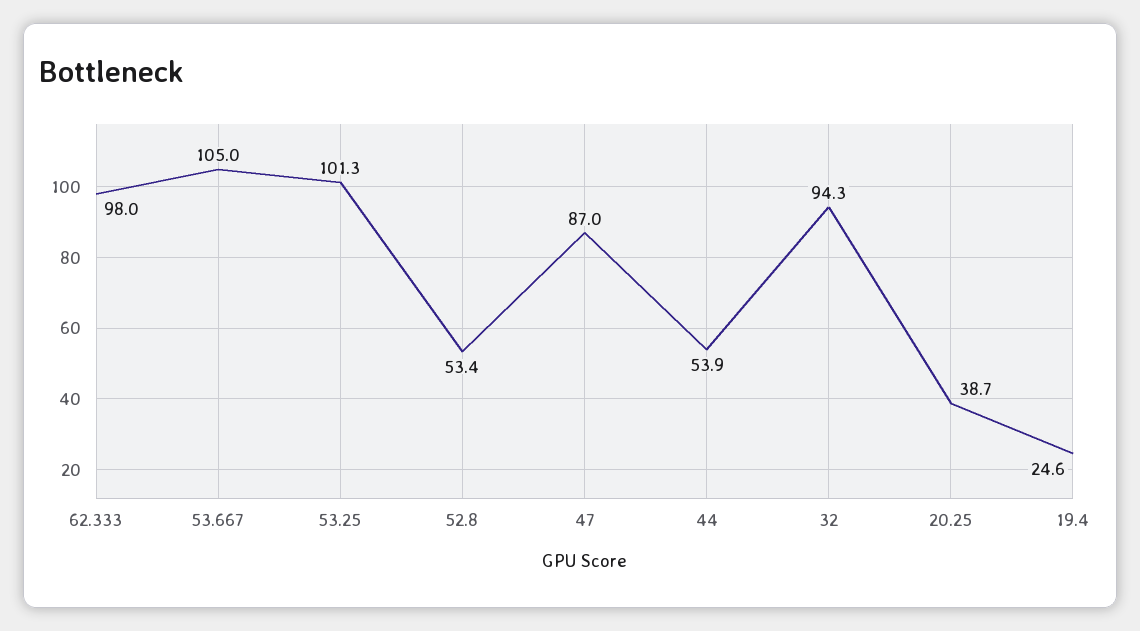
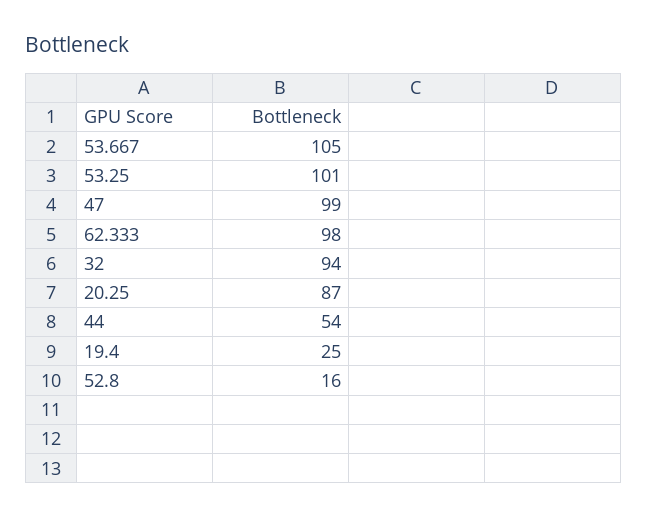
52.8: 53.4 -> 16
47: 87 -> 99
20.25: 38.7 -> 87

